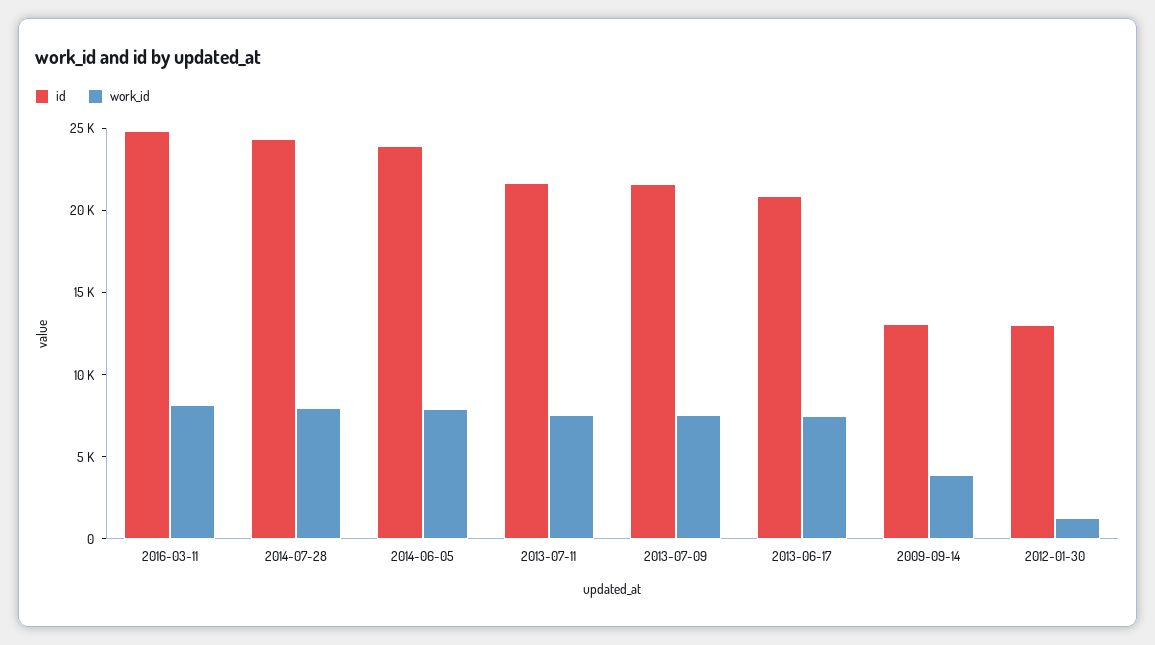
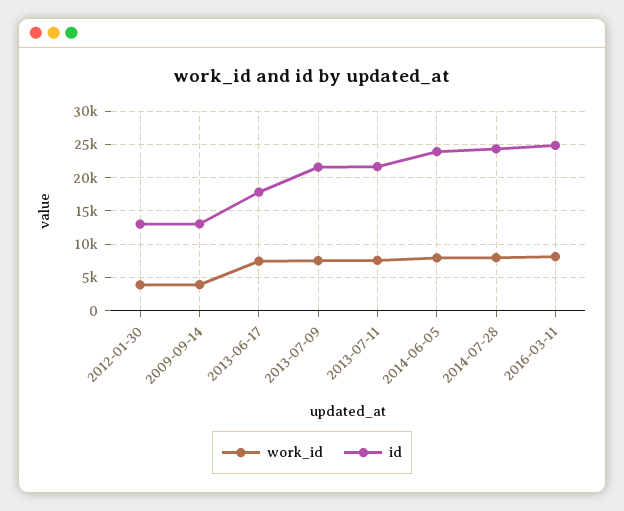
id, 2013-06-17: 21000 -> 18000
work_id, 2012-01-30: 1000 -> 4000

